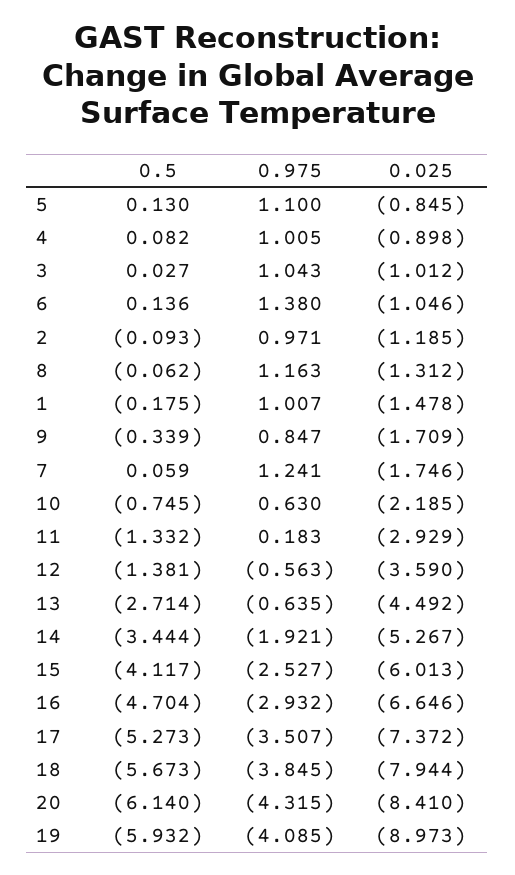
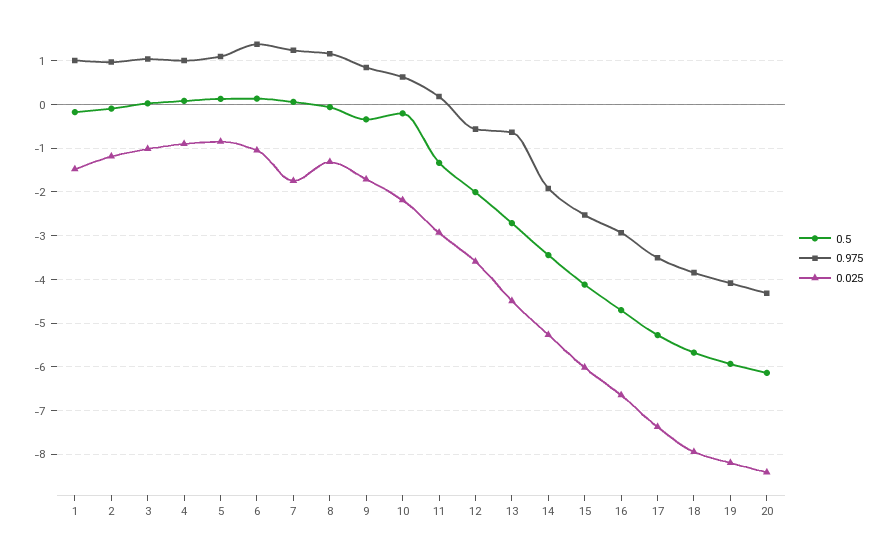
0.5, 10: -0.745 -> -0.2
0.5, 12: -1.381 -> -2
0.025, 19: -8.973 -> -8.2

